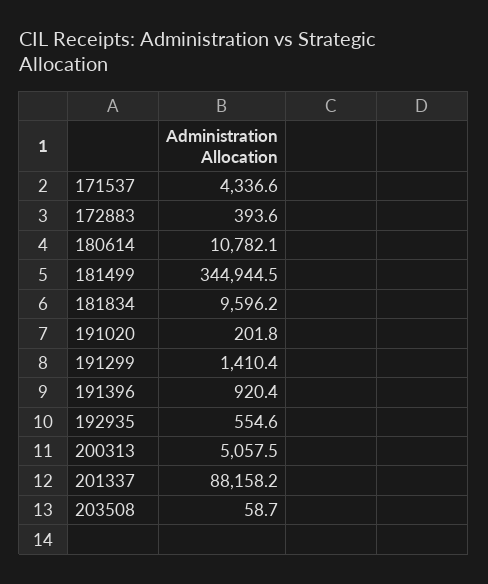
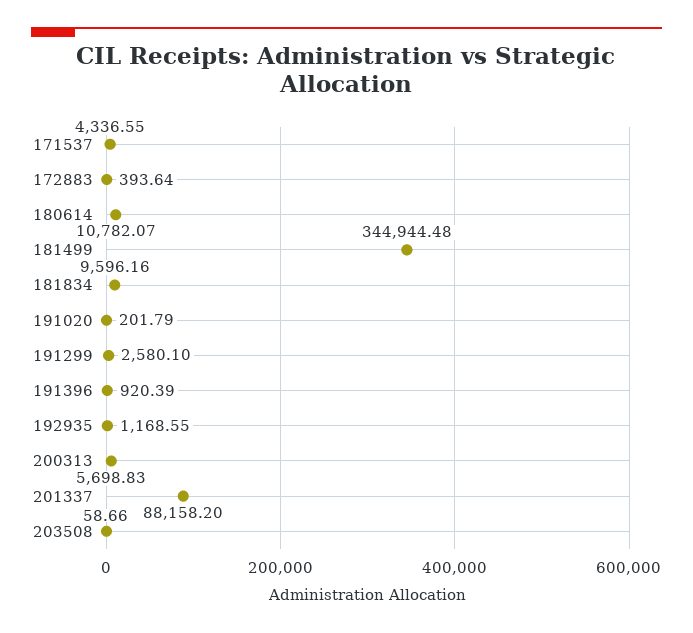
191299: 1410.4 -> 2580.1
192935: 554.6 -> 1168.55
200313: 5057.5 -> 5698.83

